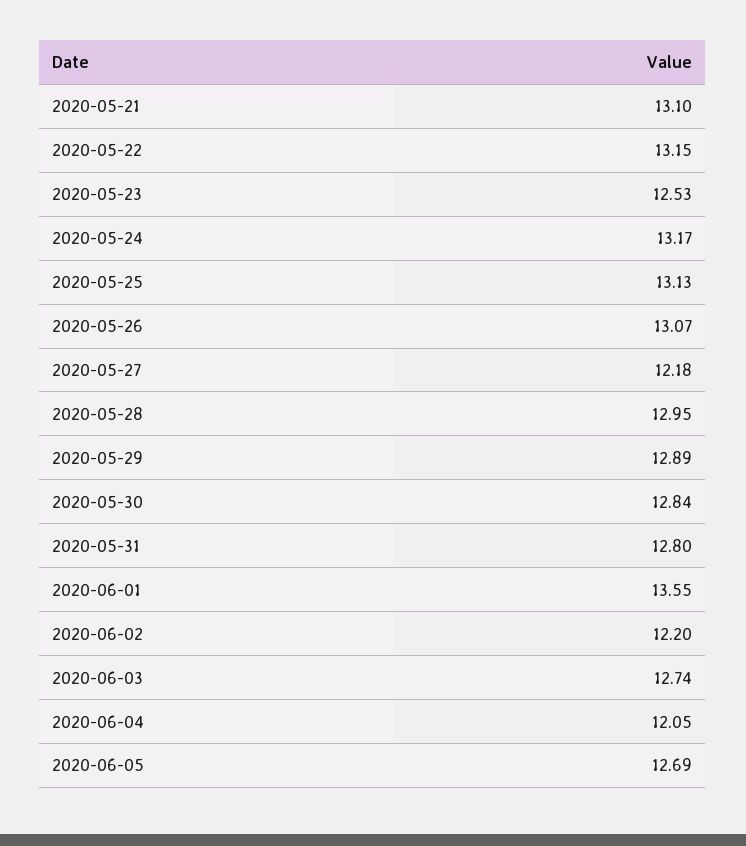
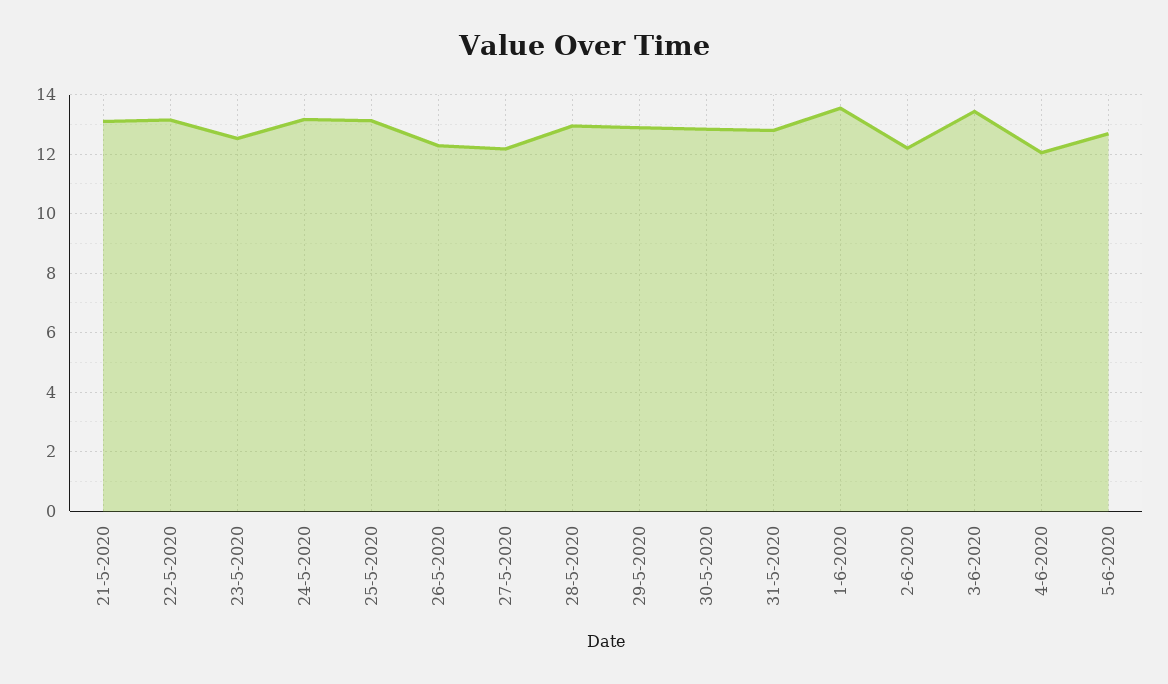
2020-05-26: 13.07 -> 12.25
2020-06-03: 12.74 -> 13.5

